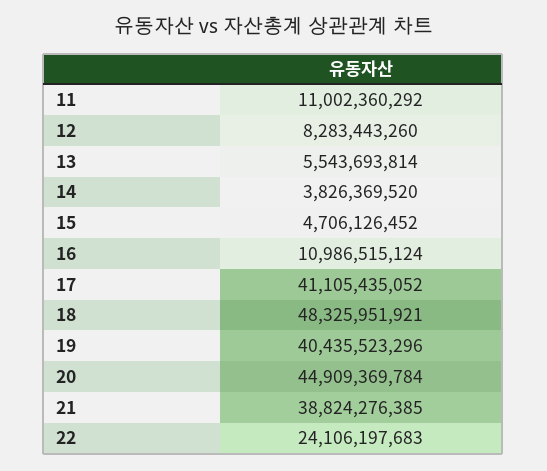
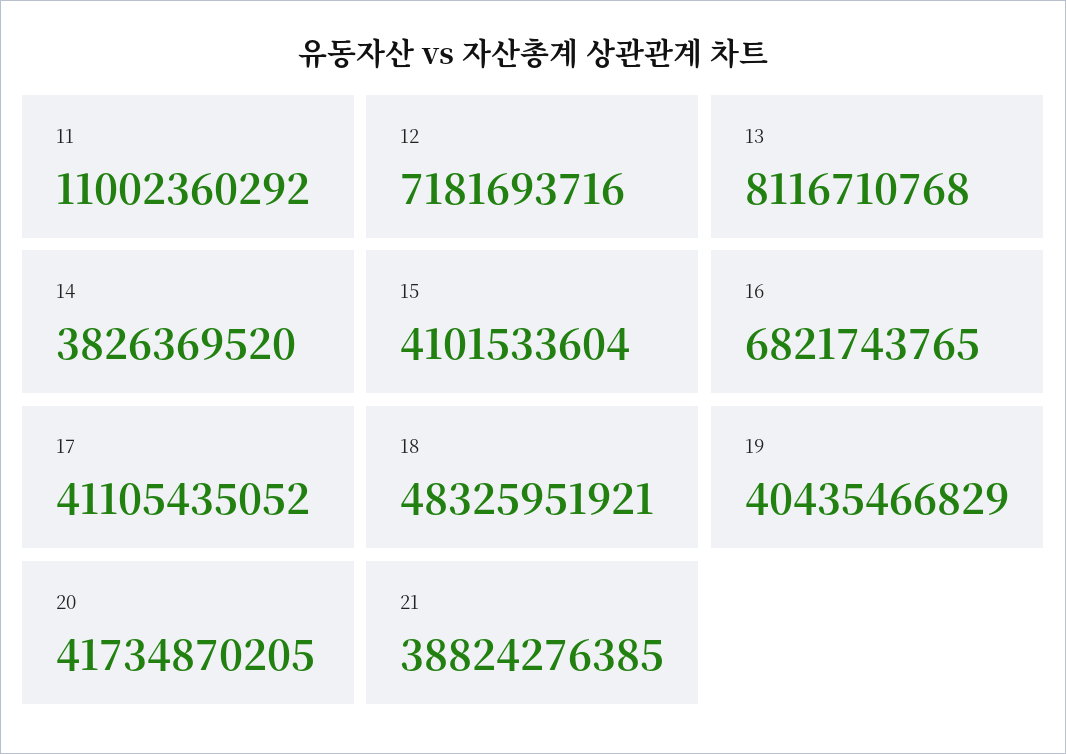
12: 8283443260 -> 7181693716
13: 5543693814 -> 8116710768
15: 4706126452 -> 4101533604
16: 10986515124 -> 6821743765
19: 40435523296 -> 40435466829
20: 44909369784 -> 41734870205
22: 24106197683 -> none

